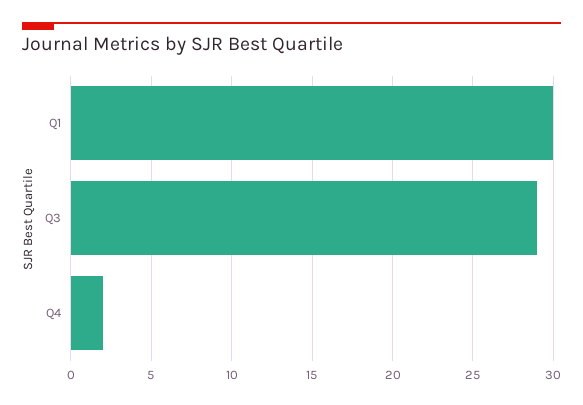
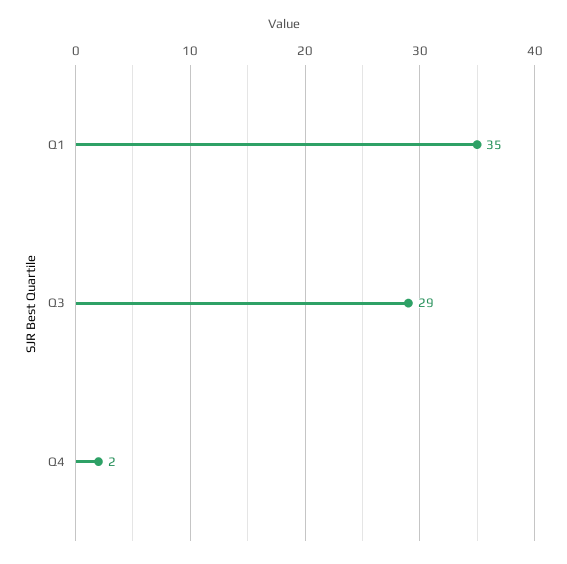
Q1: 30 -> 35

